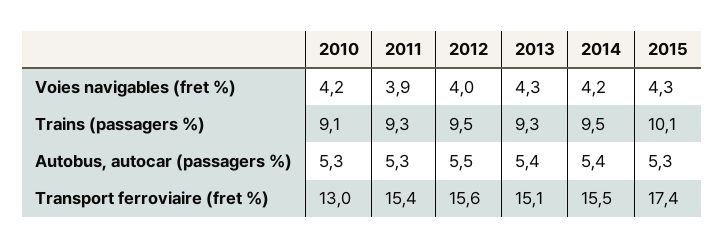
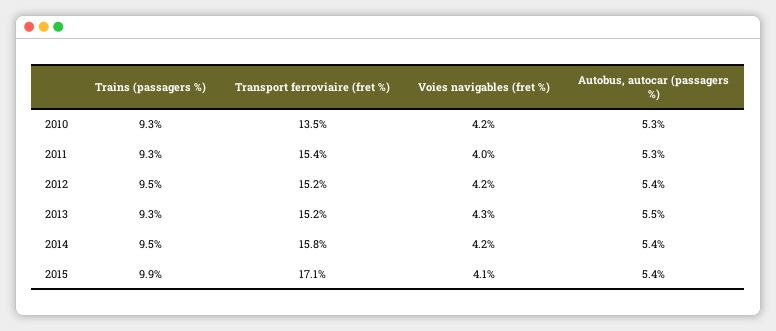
2011, Voies navigables (fret %): 3.9 -> 4
2012, Voies navigables (fret %): 4 -> 4.2
2015, Voies navigables (fret %): 4.3 -> 4.1
2010, Trains (passagers %): 9.1 -> 9.3
2015, Trains (passagers %): 10.1 -> 9.9
2012, Autobus, autocar (passagers %): 5.5 -> 5.4
2013, Autobus, autocar (passagers %): 5.4 -> 5.5
2015, Autobus, autocar (passagers %): 5.3 -> 5.4
2010, Transport ferroviaire (fret %): 13 -> 13.5
2012, Transport ferroviaire (fret %): 15.6 -> 15.2
2013, Transport ferroviaire (fret %): 15.1 -> 15.2
2014, Transport ferroviaire (fret %): 15.5 -> 15.8
2015, Transport ferroviaire (fret %): 17.4 -> 17.1

